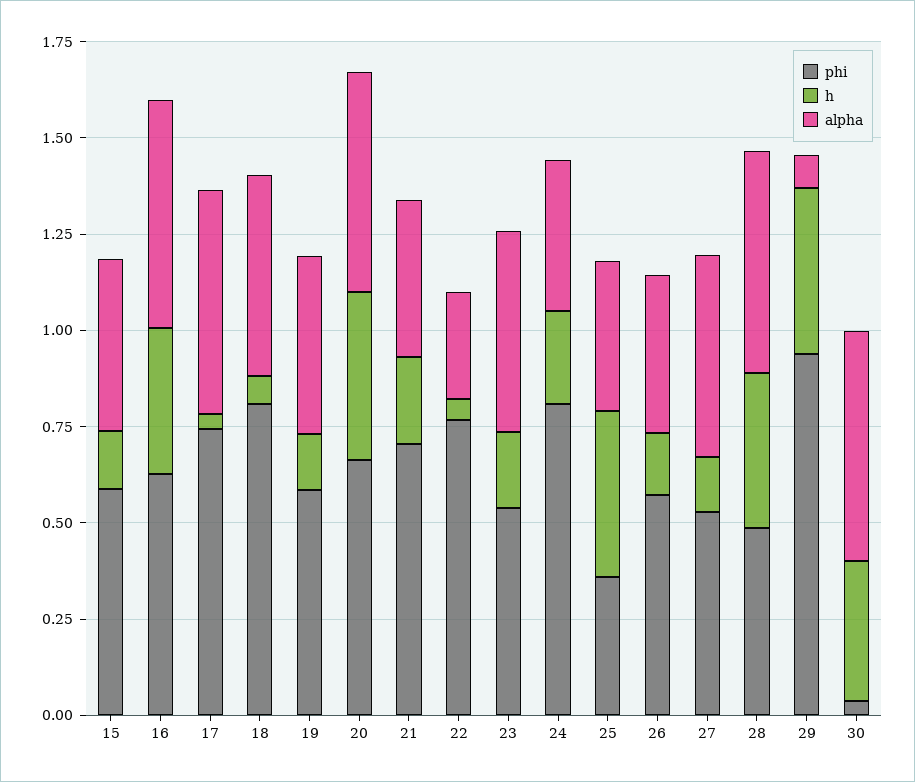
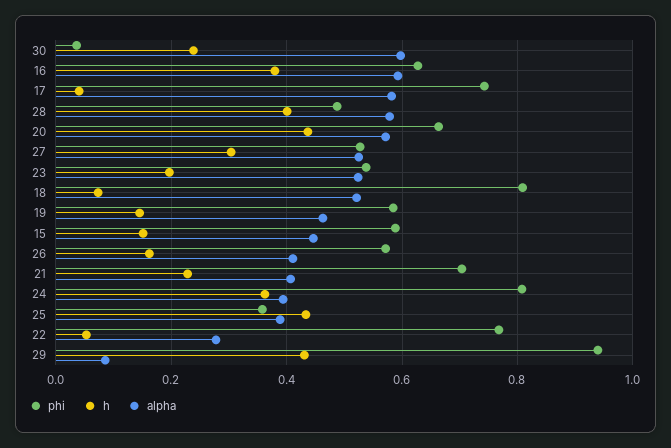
h, 24: 0.25 -> 0.36
h, 27: 0.15 -> 0.3
h, 30: 0.35 -> 0.24

